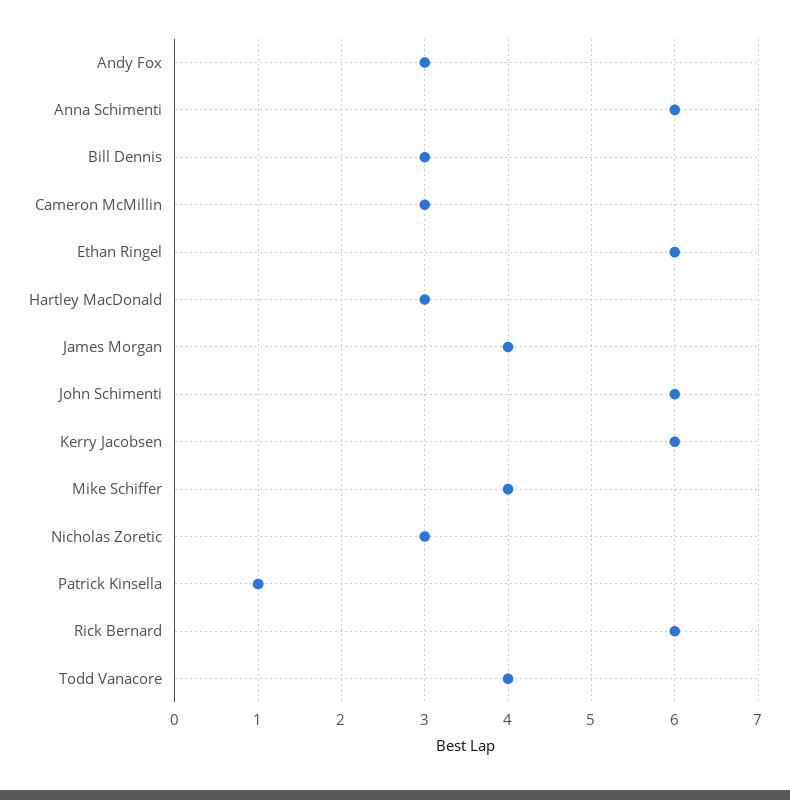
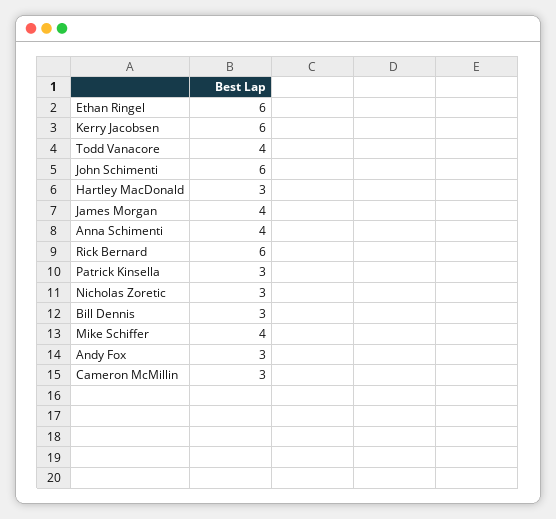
Anna Schimenti: 6 -> 4
Patrick Kinsella: 1 -> 3

